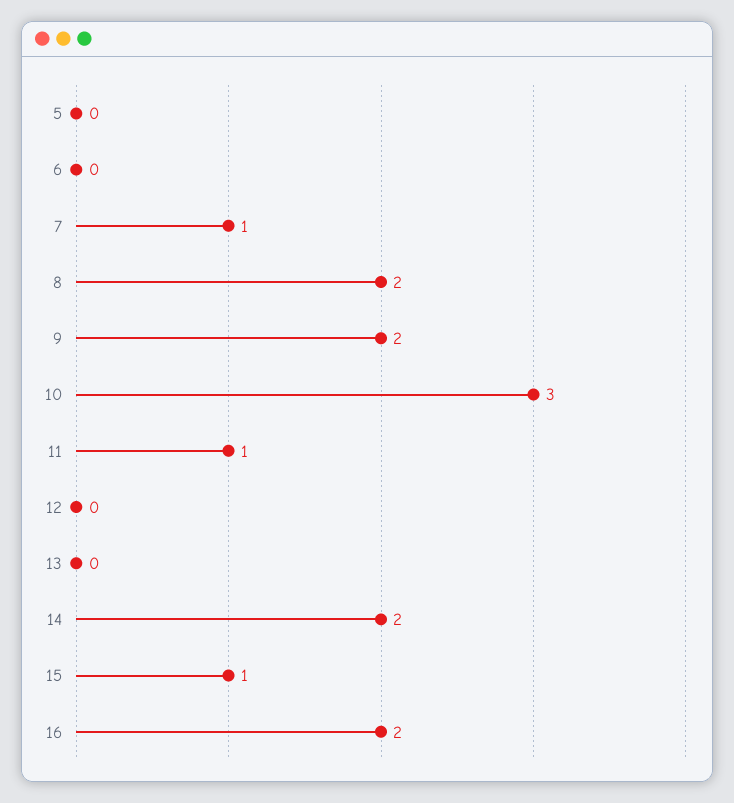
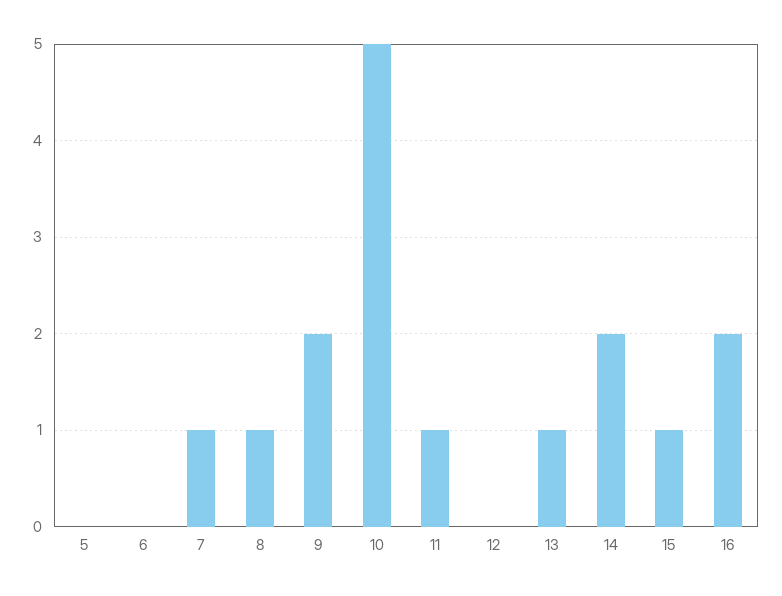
8: 2 -> 1
10: 3 -> 5
13: 0 -> 1

